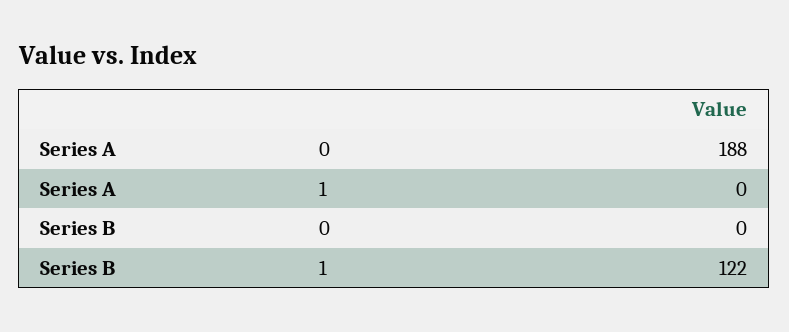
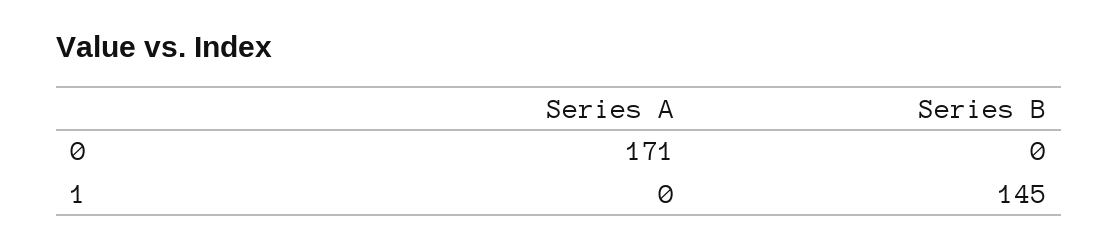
Series A, 0: 188 -> 171
Series B, 1: 122 -> 145

